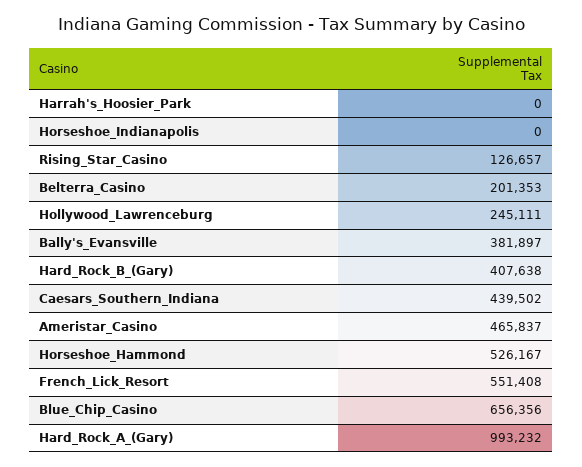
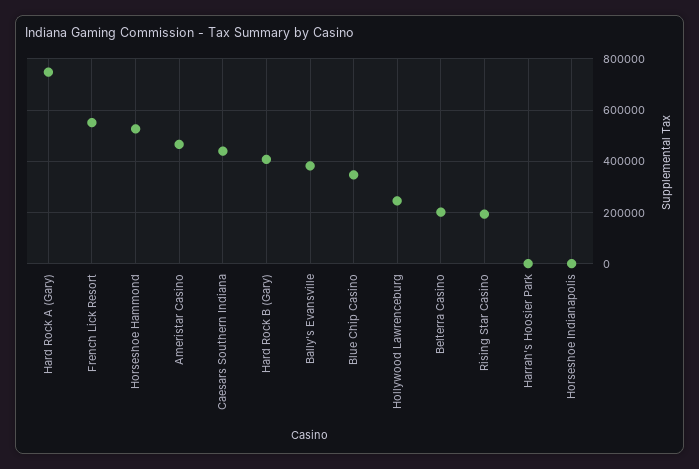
Rising_Star_Casino: 126657 -> 200000
Blue_Chip_Casino: 656356 -> 350000
Hard_Rock_A_(Gary): 993232 -> 750000

